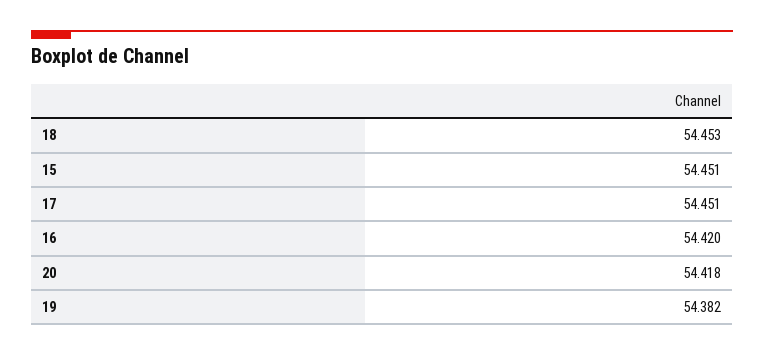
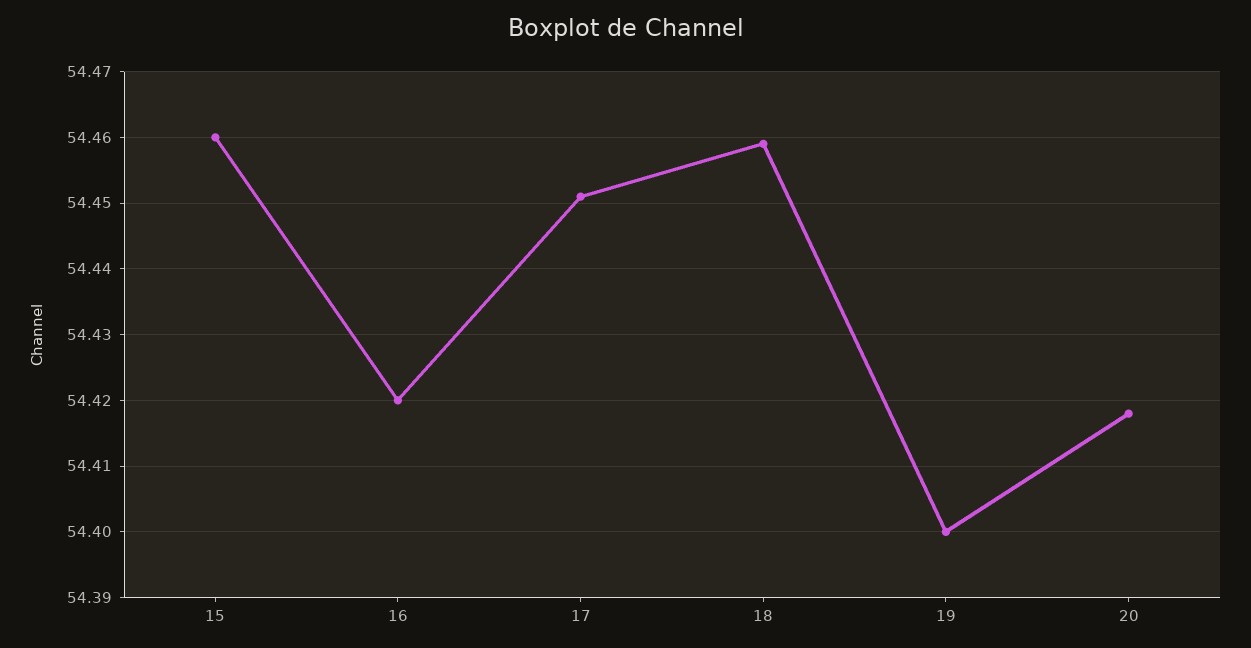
18: 54.453 -> 54.459
15: 54.451 -> 54.46
19: 54.382 -> 54.4

